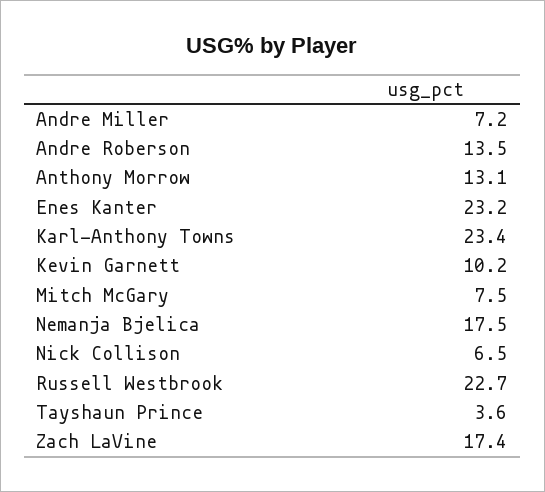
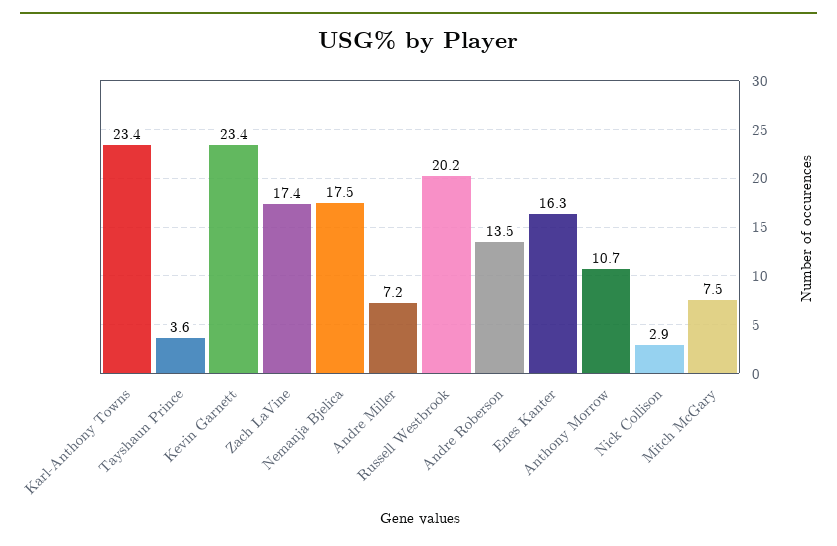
Anthony Morrow: 13.1 -> 10.7
Enes Kanter: 23.2 -> 16.3
Kevin Garnett: 10.2 -> 23.4
Nick Collison: 6.5 -> 2.9
Russell Westbrook: 22.7 -> 20.2

